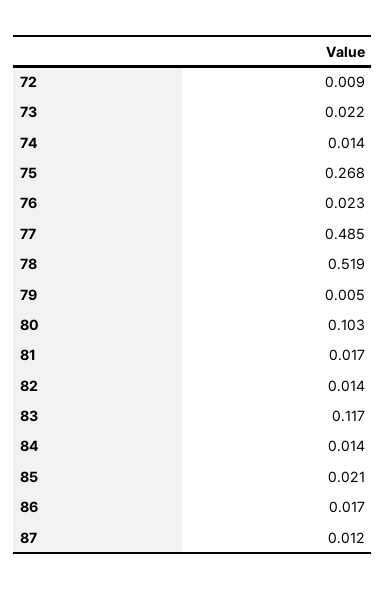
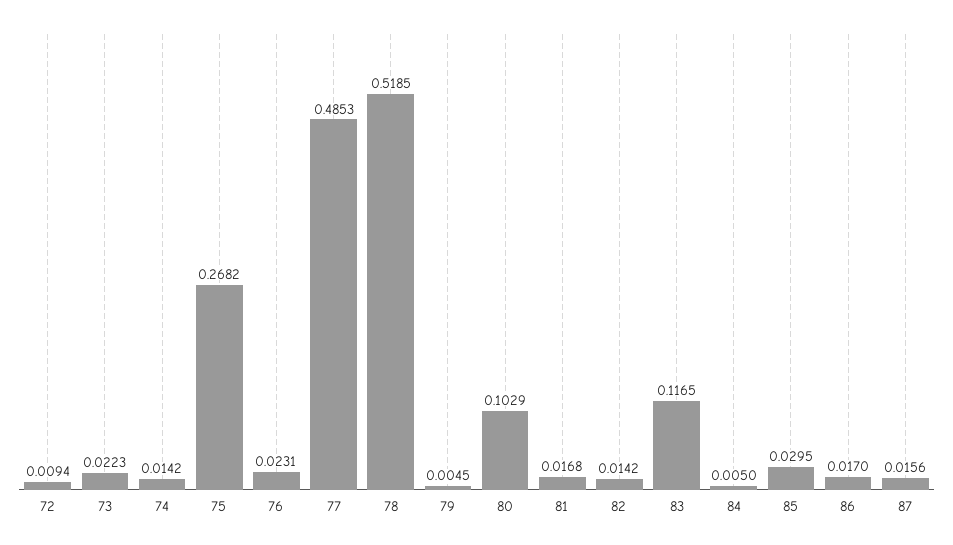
84: 0.014 -> 0.005
85: 0.021 -> 0.0295
87: 0.012 -> 0.0156

